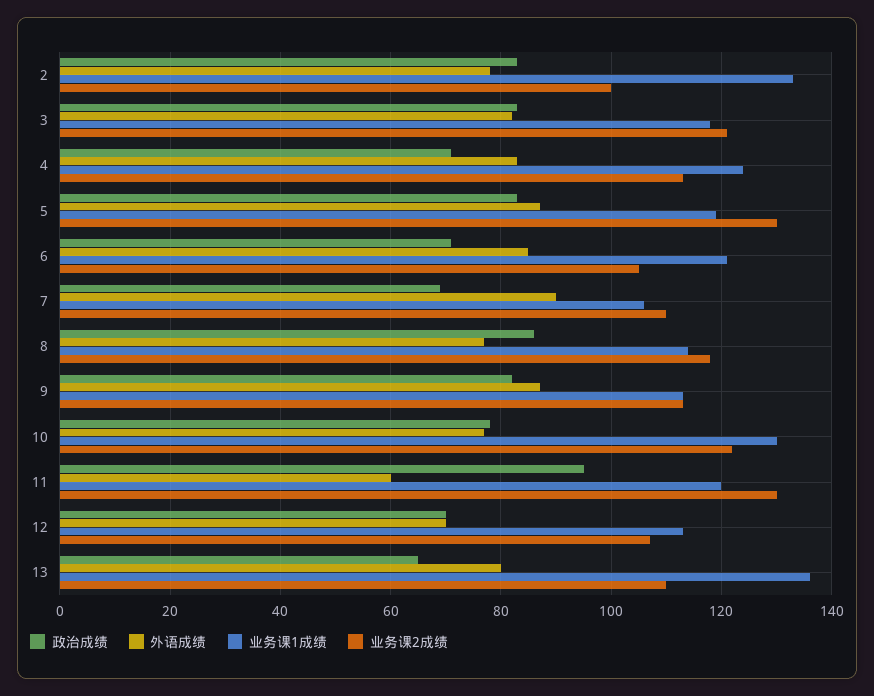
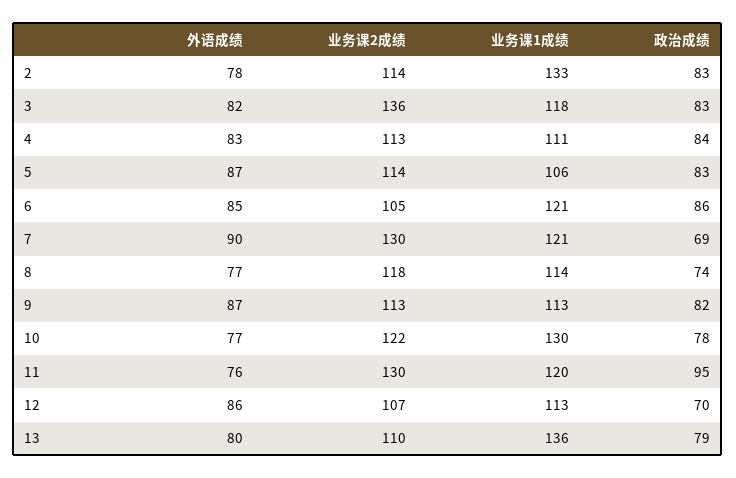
业务课2成绩, 2: 100 -> 114
业务课2成绩, 3: 120 -> 136
政治成绩, 4: 70 -> 84
业务课1成绩, 4: 125 -> 111
业务课1成绩, 5: 120 -> 106
业务课2成绩, 5: 130 -> 114
政治成绩, 6: 70 -> 86
业务课1成绩, 7: 105 -> 121
业务课2成绩, 7: 110 -> 130
政治成绩, 8: 85 -> 74
外语成绩, 11: 60 -> 76
外语成绩, 12: 70 -> 86
政治成绩, 13: 65 -> 79

